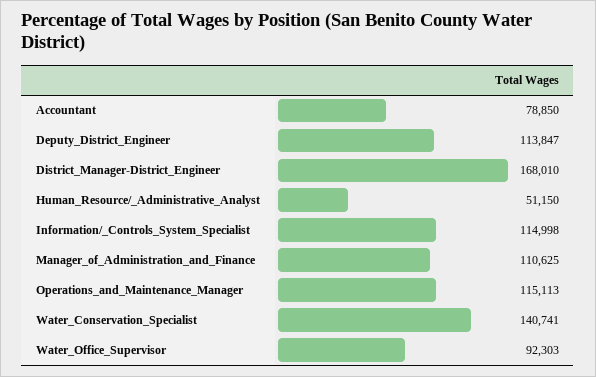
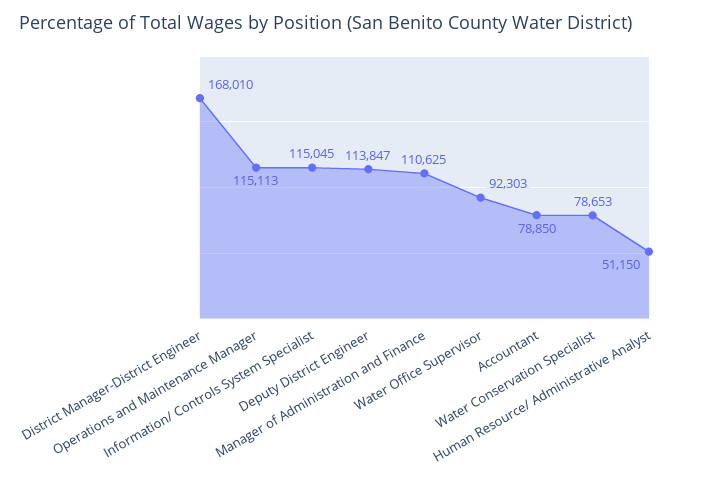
Information/_Controls_System_Specialist: 114998 -> 115045
Water_Conservation_Specialist: 140741 -> 78653

